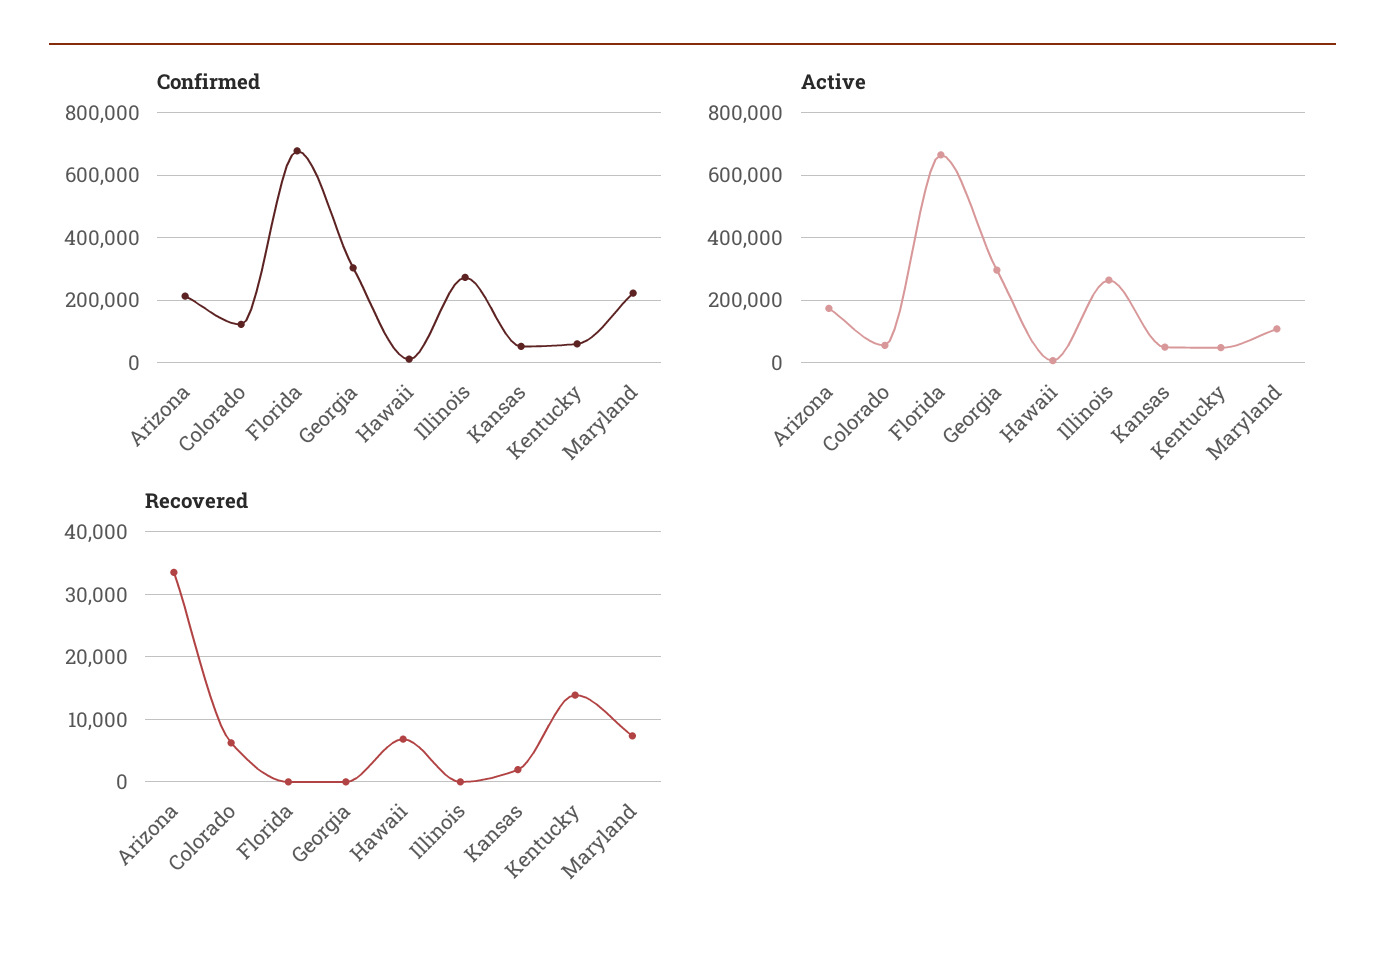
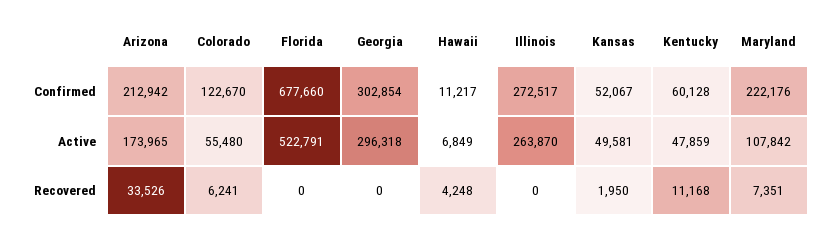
Active, Florida: 660000 -> 522791
Recovered, Hawaii: 7000 -> 4248
Recovered, Kentucky: 14000 -> 11168

